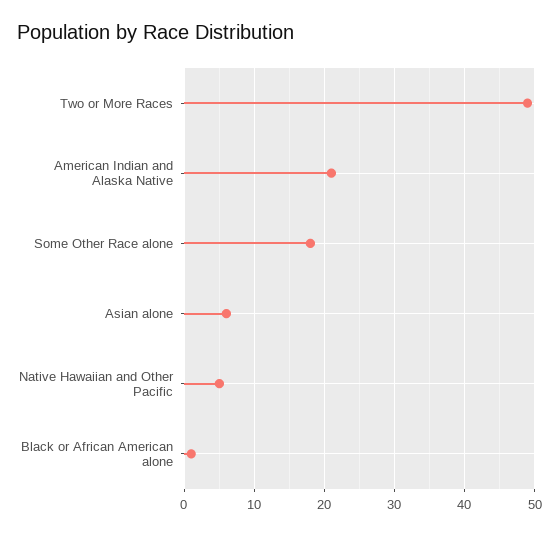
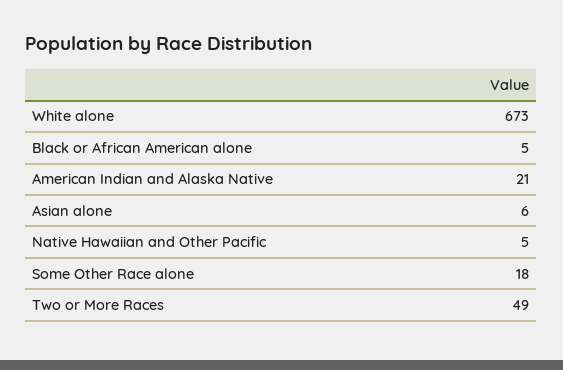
Black or African American alone: 1 -> 5
White alone: none -> 673

